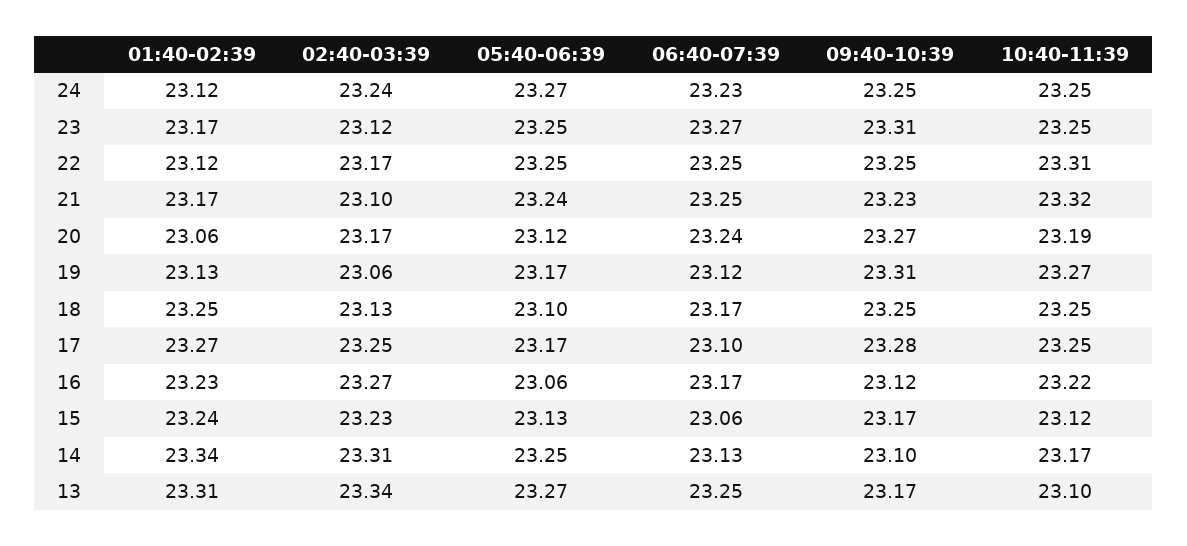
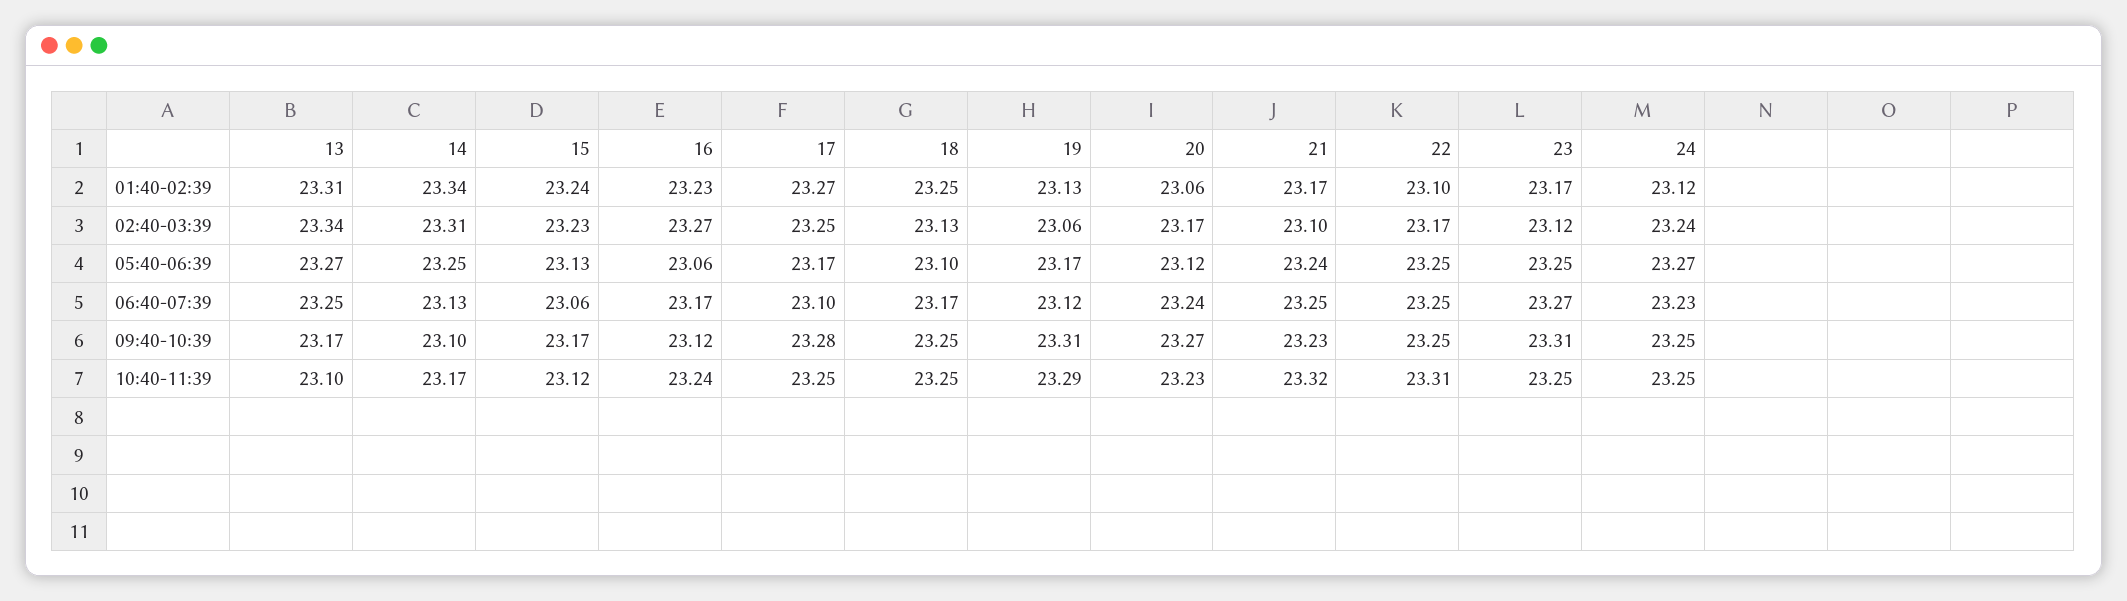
01:40-02:39, 22: 23.12 -> 23.1
10:40-11:39, 20: 23.19 -> 23.23
10:40-11:39, 19: 23.27 -> 23.29
10:40-11:39, 16: 23.22 -> 23.24

